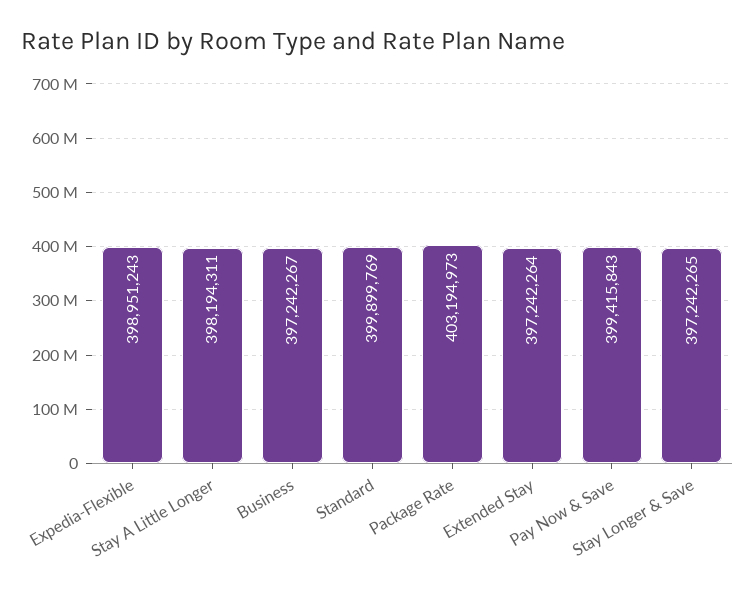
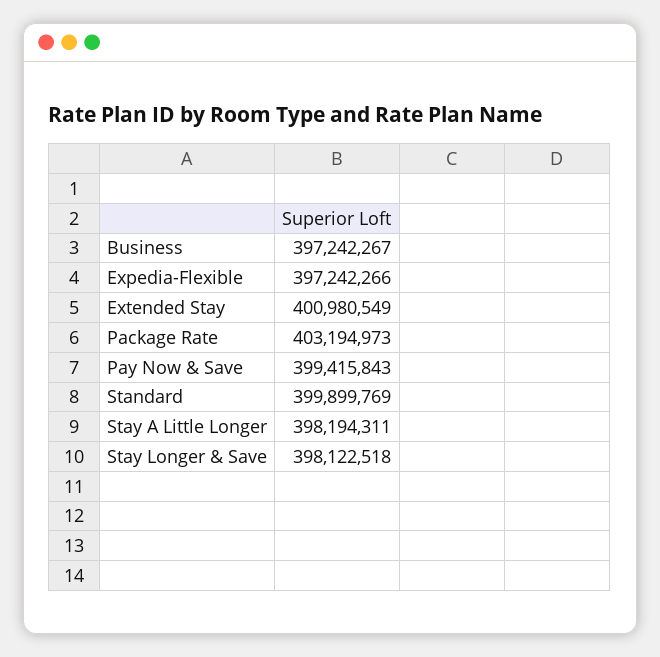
Expedia-Flexible: 398951243 -> 397242266
Extended Stay: 397242264 -> 400980549
Stay Longer & Save: 397242265 -> 398122518

